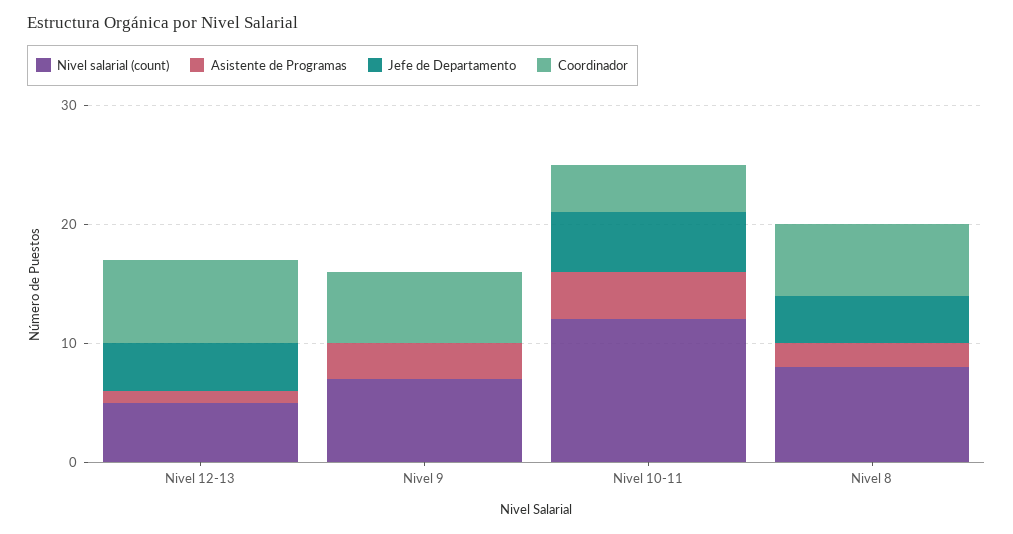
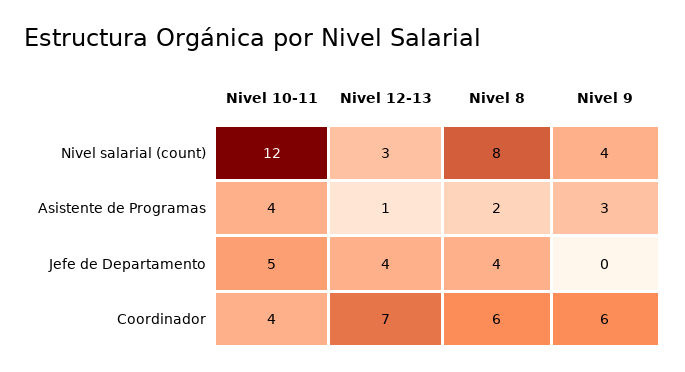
Nivel salarial (count), Nivel 12-13: 5 -> 3
Nivel salarial (count), Nivel 9: 7 -> 4

